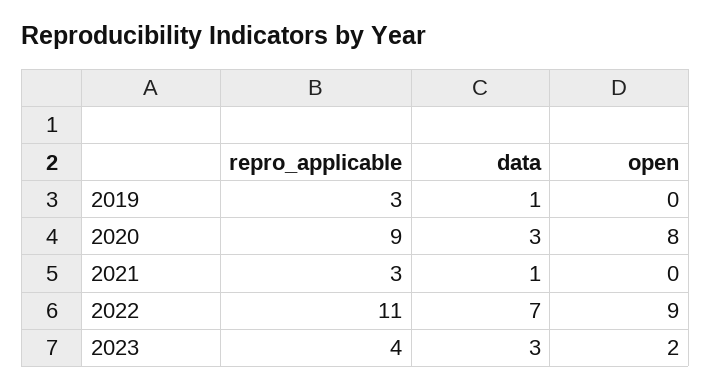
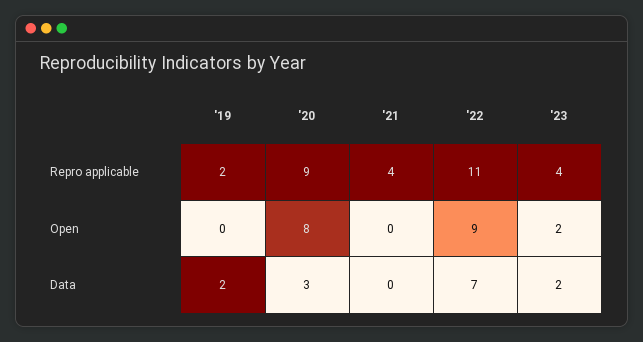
repro_applicable, 2019: 3 -> 2
data, 2019: 1 -> 2
repro_applicable, 2021: 3 -> 4
data, 2021: 1 -> 0
data, 2023: 3 -> 2

